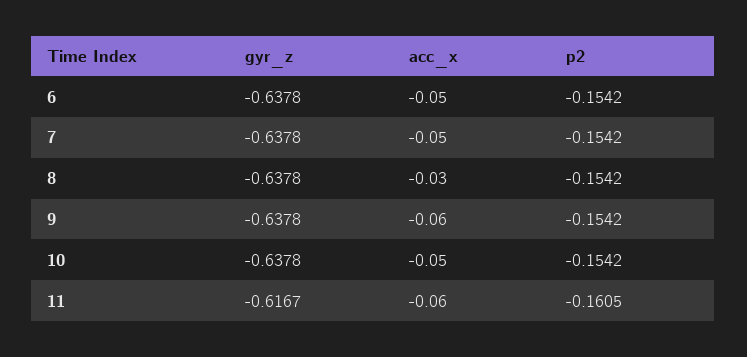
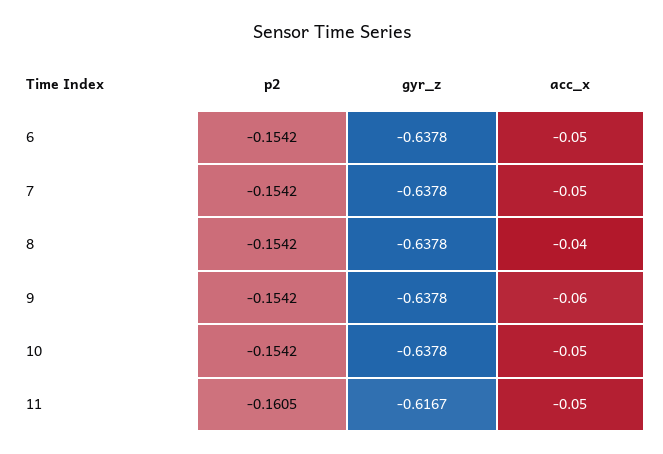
acc_x, 8: -0.03 -> -0.04
acc_x, 11: -0.06 -> -0.05

